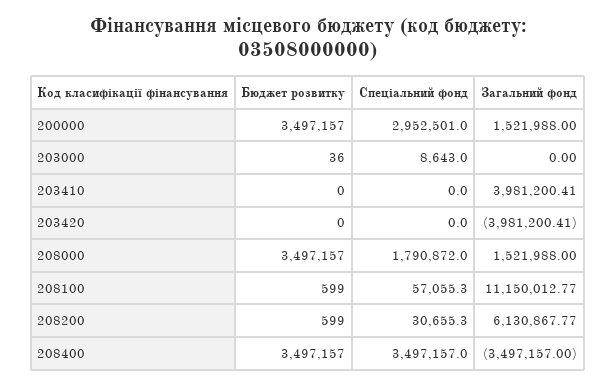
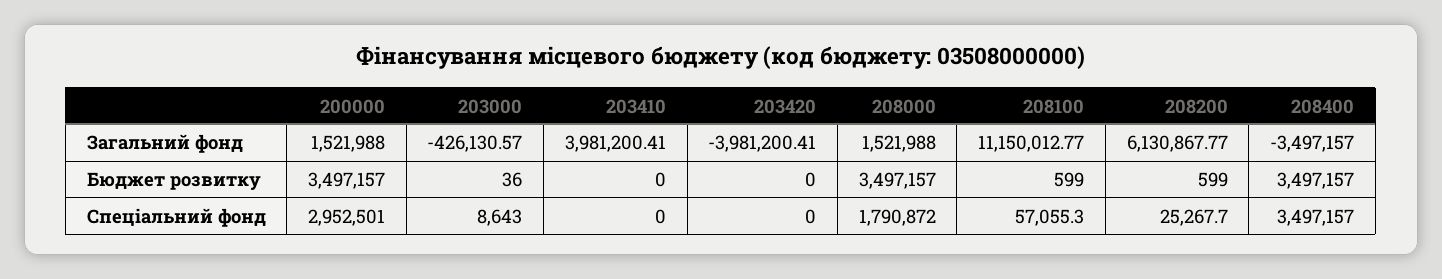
Загальний фонд, 203000: 0 -> -426130.57
Спеціальний фонд, 208200: 30655.3 -> 25267.7

